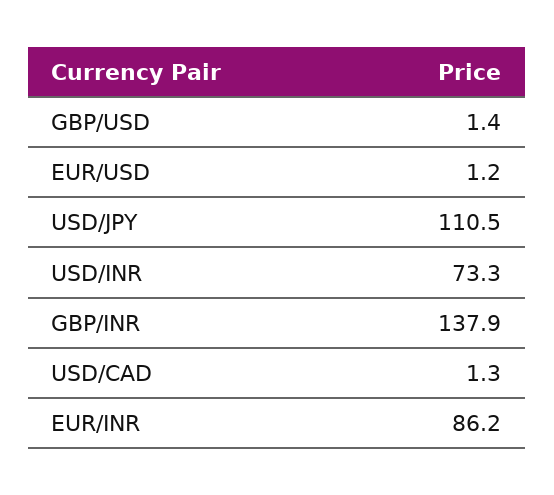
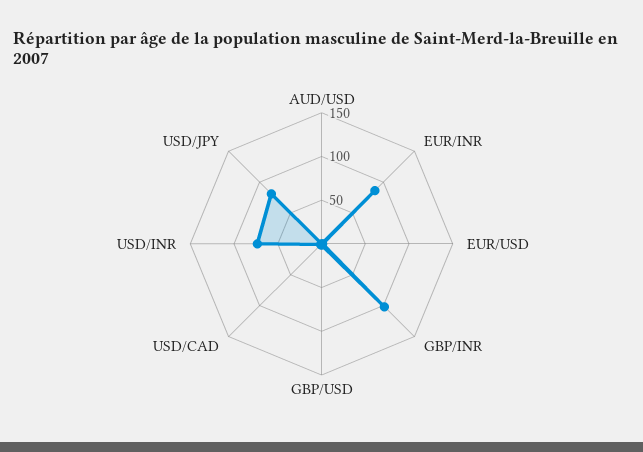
USD/JPY: 110.5 -> 80
GBP/INR: 137.9 -> 100
AUD/USD: none -> 0

